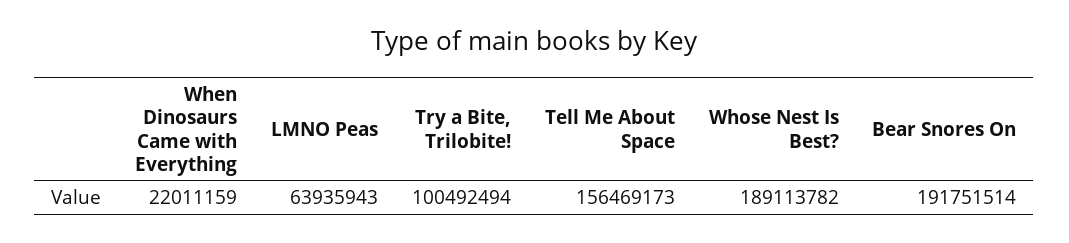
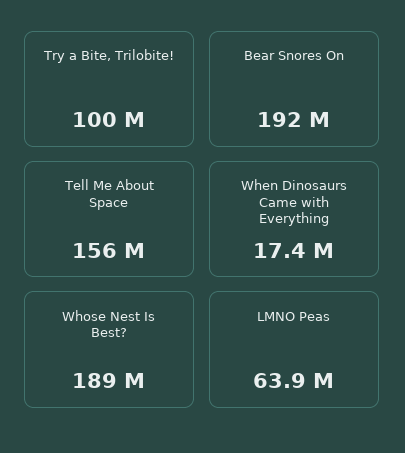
When Dinosaurs Came with Everything: 22011159 -> 17400000

